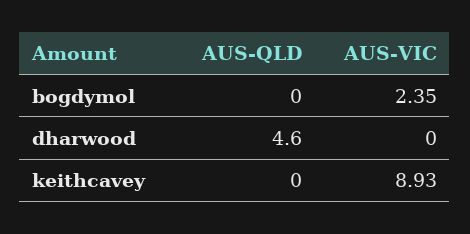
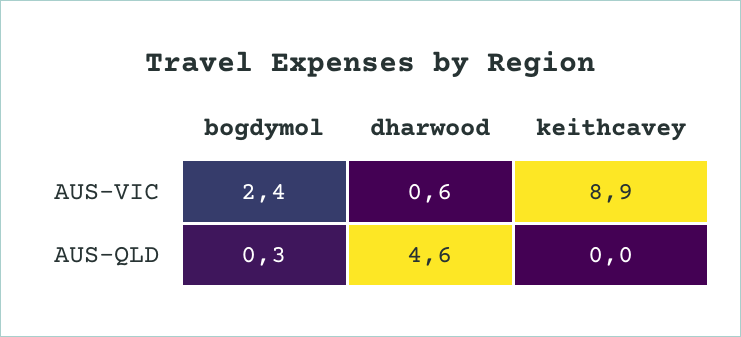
AUS-QLD, bogdymol: 0 -> 0.3
AUS-VIC, dharwood: 0 -> 0.6

